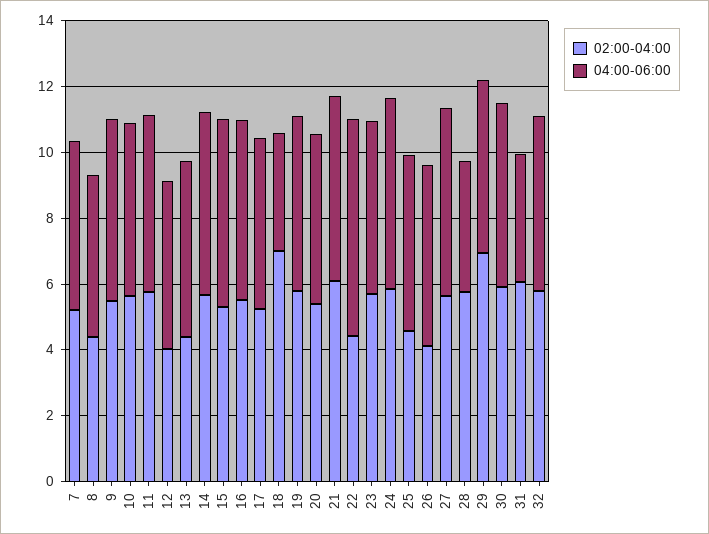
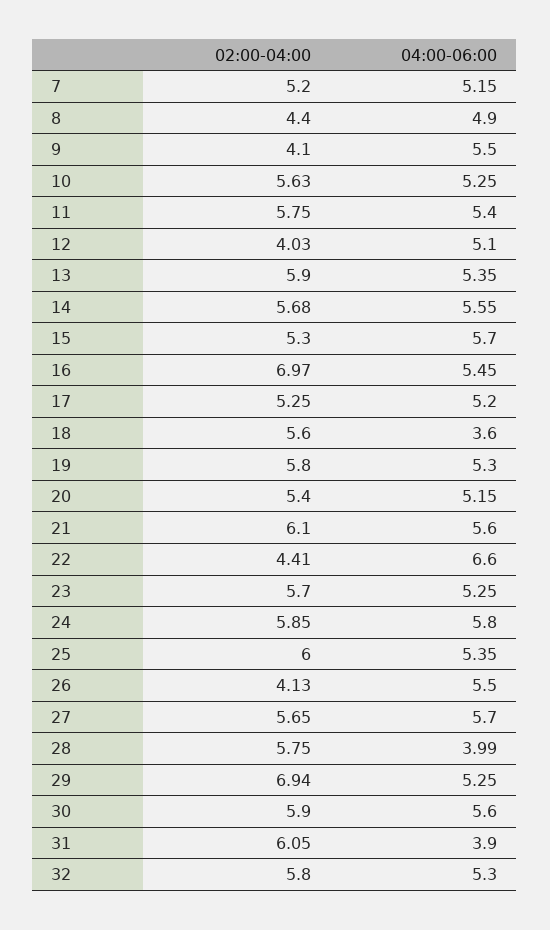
02:00-04:00, 9: 5.5 -> 4.1
02:00-04:00, 13: 4.5 -> 5.9
02:00-04:00, 16: 5.5 -> 6.97
02:00-04:00, 18: 7 -> 5.6
02:00-04:00, 25: 4.5 -> 6

